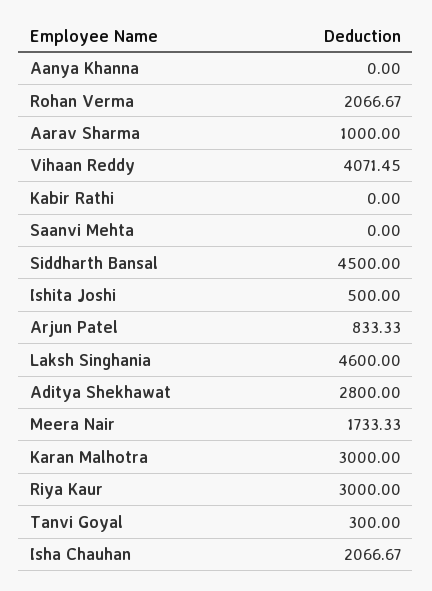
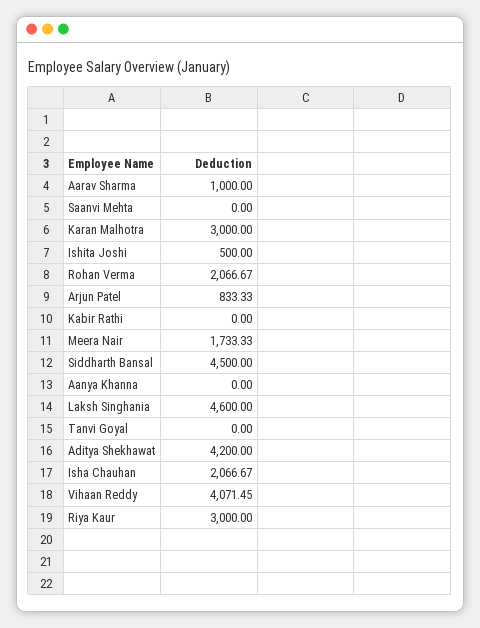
Aditya Shekhawat: 2800 -> 4200
Tanvi Goyal: 300 -> 0

